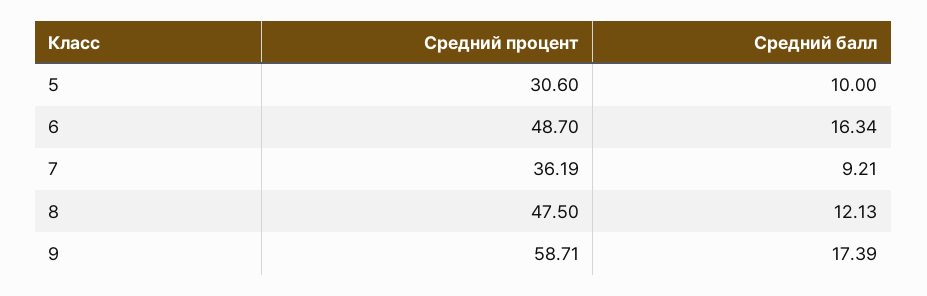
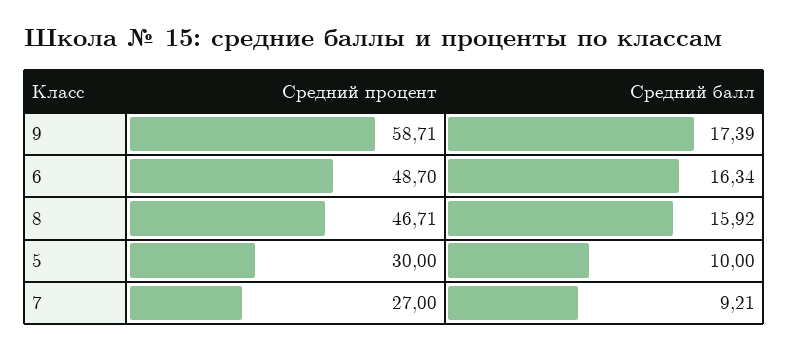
Средний процент, 5: 30.6 -> 30
Средний процент, 7: 36.19 -> 27
Средний процент, 8: 47.5 -> 46.71
Средний балл, 8: 12.13 -> 15.92

